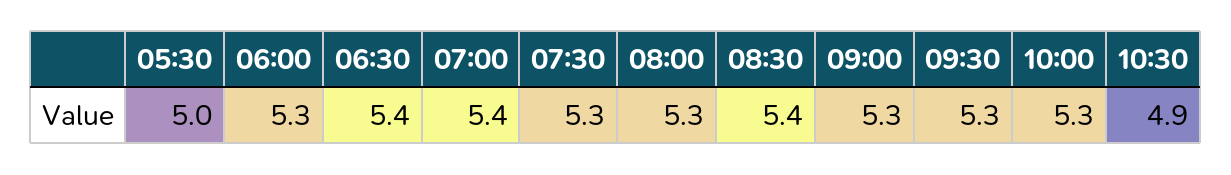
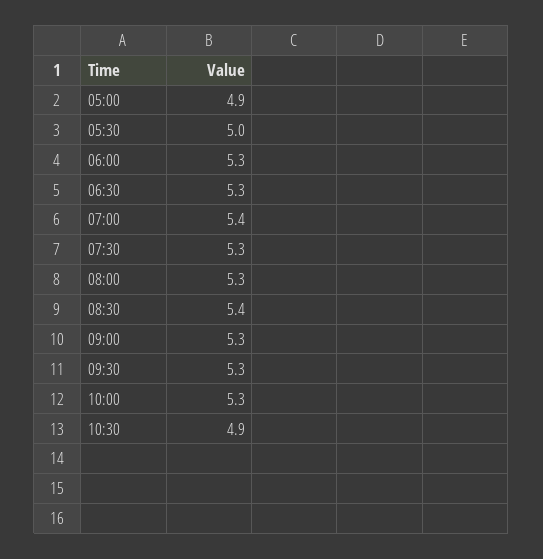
06:30: 5.4 -> 5.3
05:00: none -> 4.9

